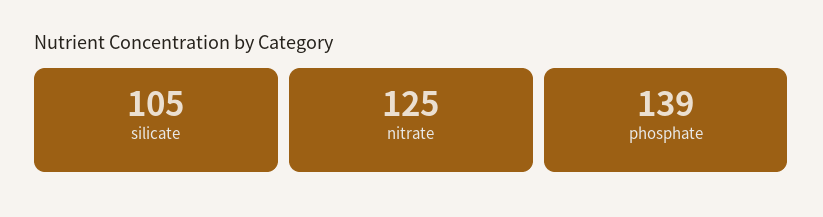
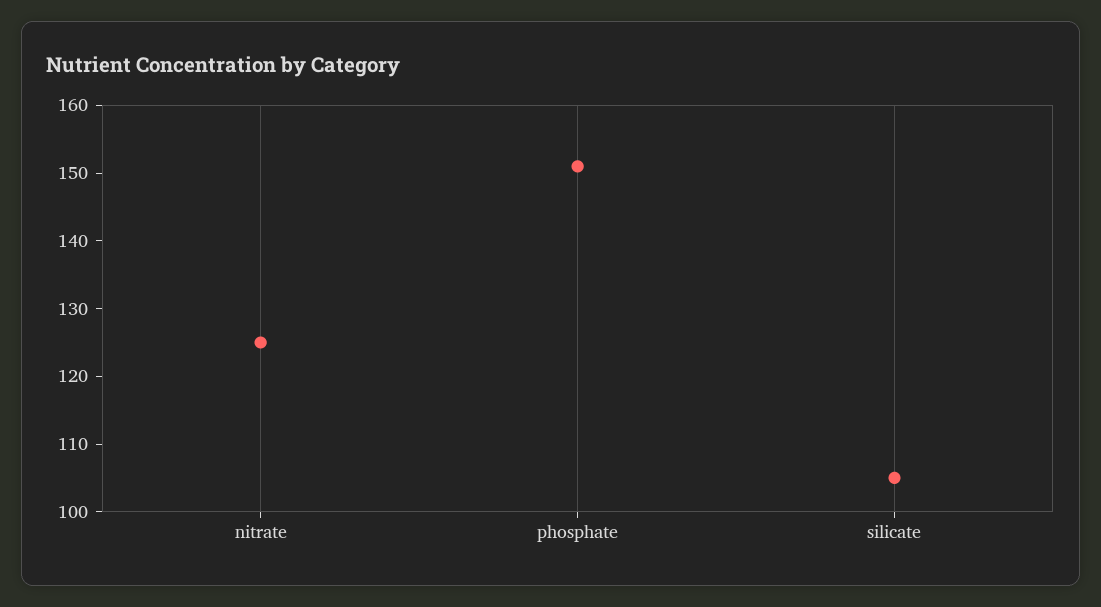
phosphate: 139 -> 150

